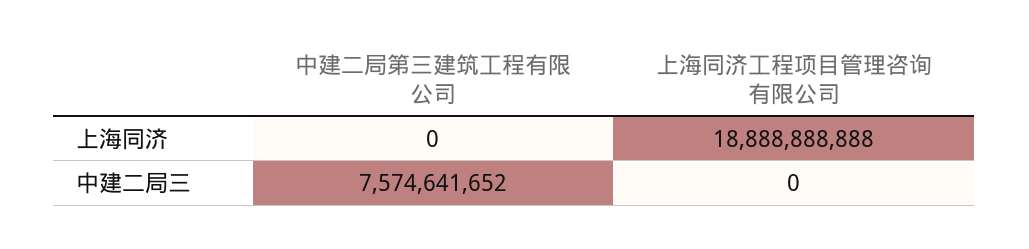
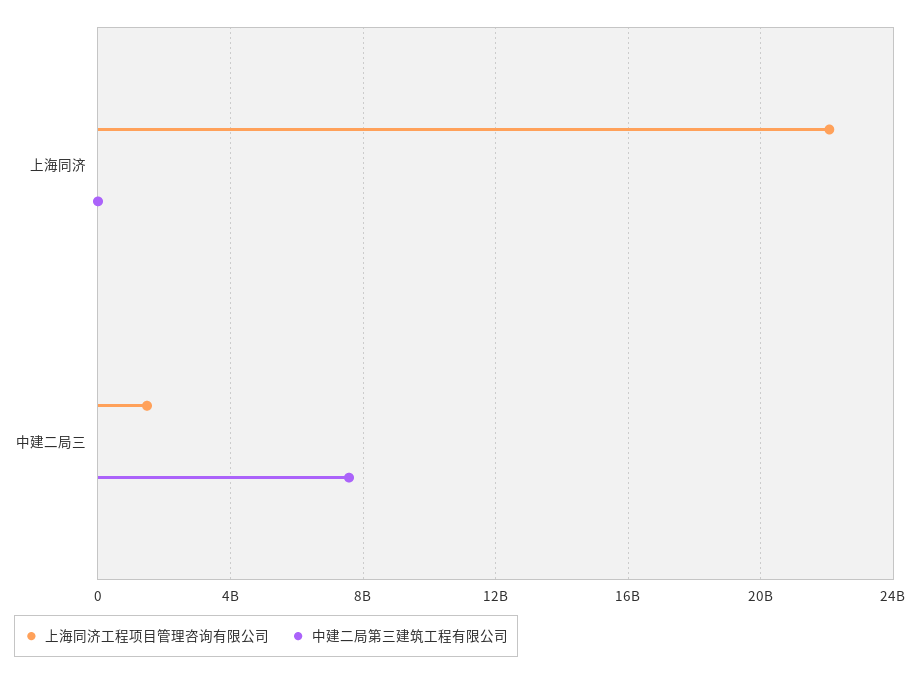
上海同济工程项目管理咨询有限公司, 上海同济: 18888888888 -> 22000000000
上海同济工程项目管理咨询有限公司, 中建二局三: 0 -> 1500000000

